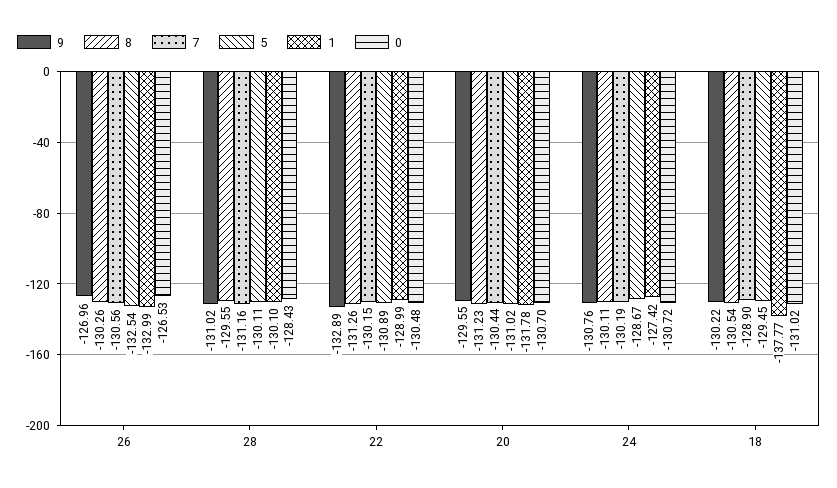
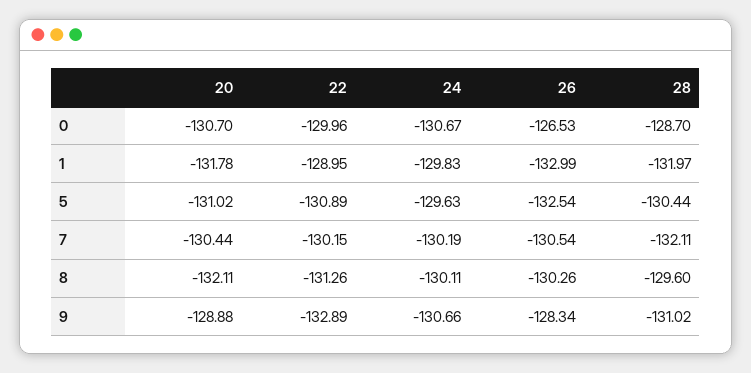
9, 26: -126.96 -> -128.34
7, 26: -130.56 -> -130.54
8, 28: -129.55 -> -129.6
7, 28: -131.16 -> -132.11
5, 28: -130.11 -> -130.44
1, 28: -130.1 -> -131.97
0, 28: -128.43 -> -128.7
1, 22: -128.99 -> -128.95
0, 22: -130.48 -> -129.96
9, 20: -129.55 -> -128.88
8, 20: -131.23 -> -132.11
9, 24: -130.76 -> -130.66
5, 24: -128.67 -> -129.63
1, 24: -127.42 -> -129.83
0, 24: -130.72 -> -130.67
9, 18: -130.22 -> none
8, 18: -130.54 -> none
7, 18: -128.9 -> none
5, 18: -129.45 -> none
1, 18: -137.77 -> none
0, 18: -131.02 -> none

